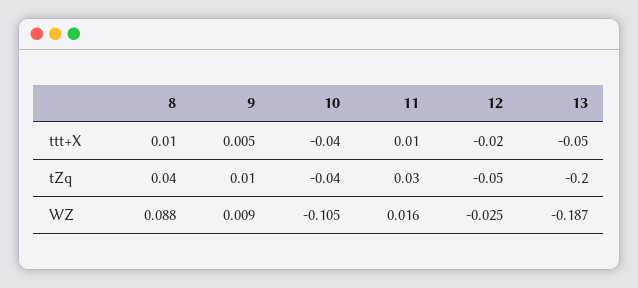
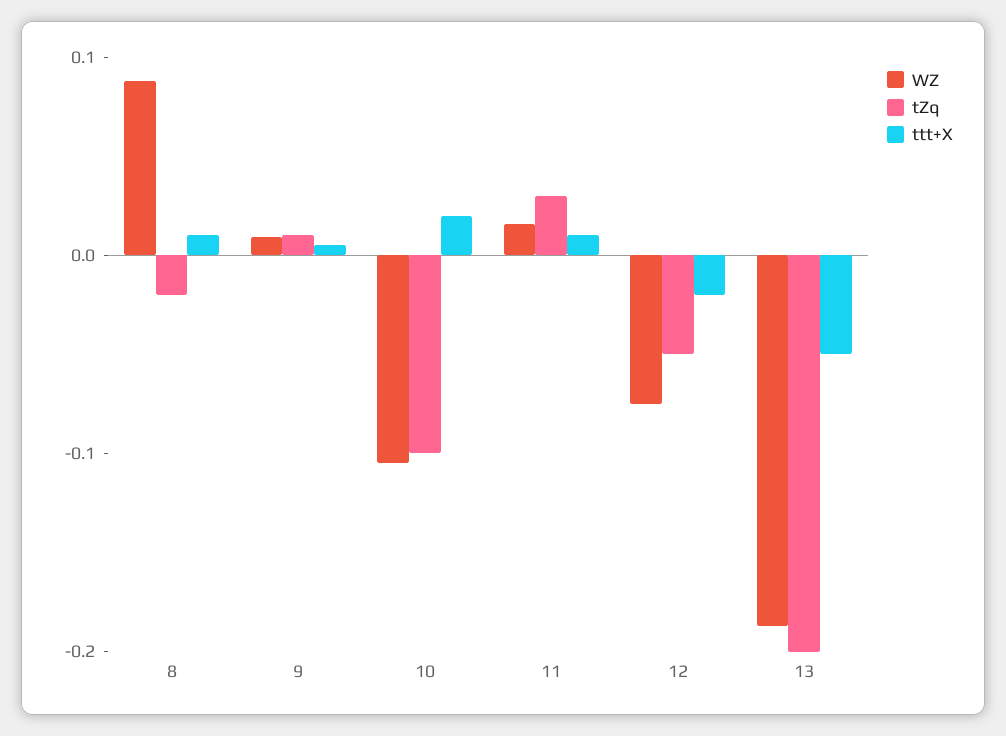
ttt+X, 10: -0.04 -> 0.02
tZq, 8: 0.04 -> -0.02
tZq, 10: -0.04 -> -0.1
WZ, 12: -0.025 -> -0.08

